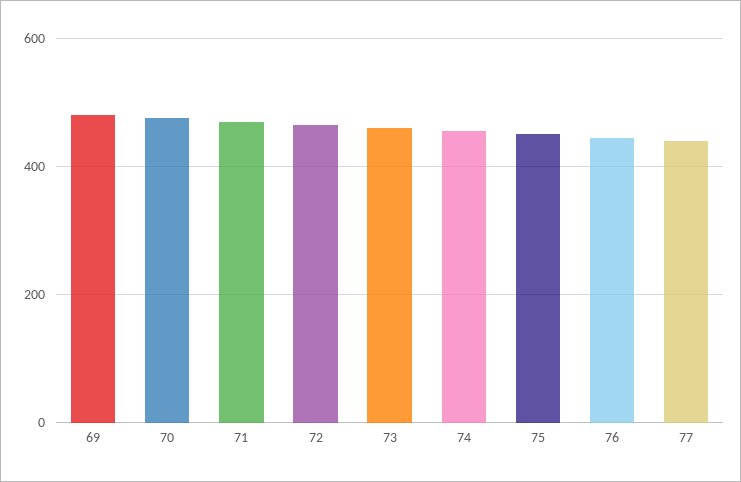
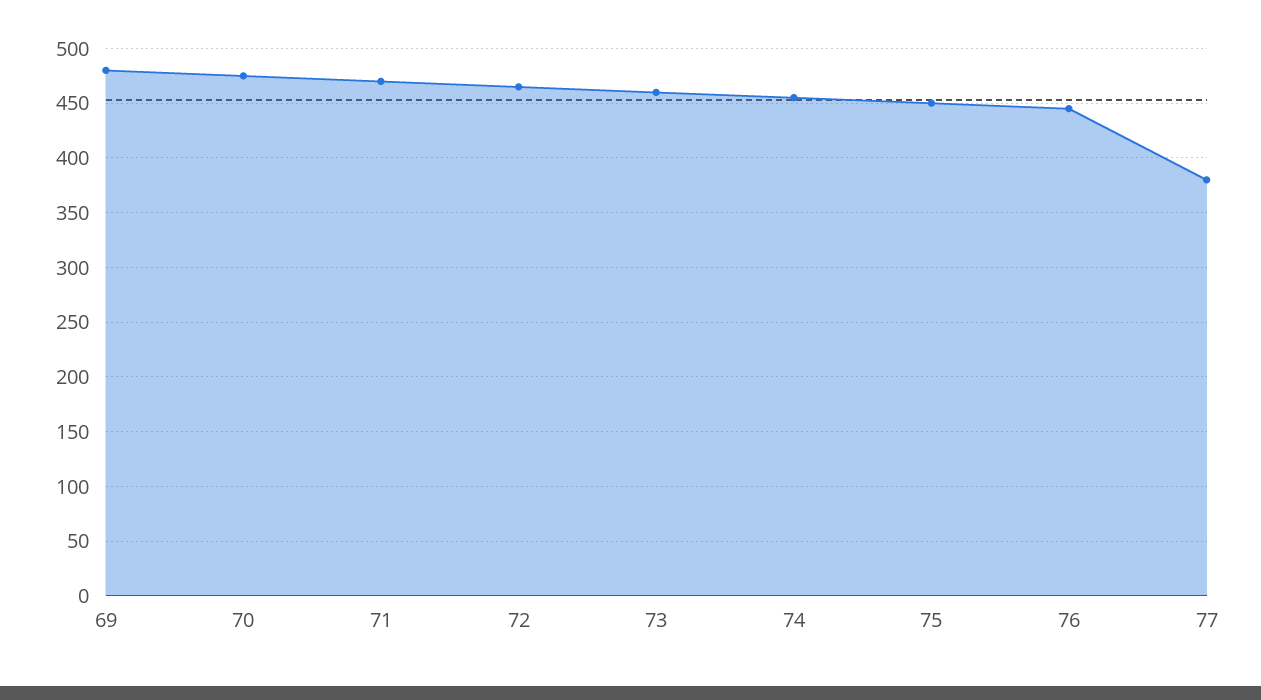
77: 440 -> 380

